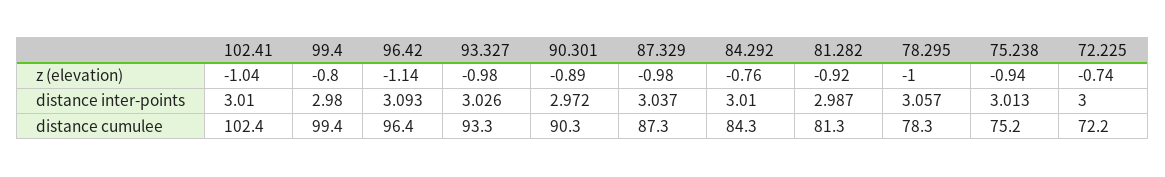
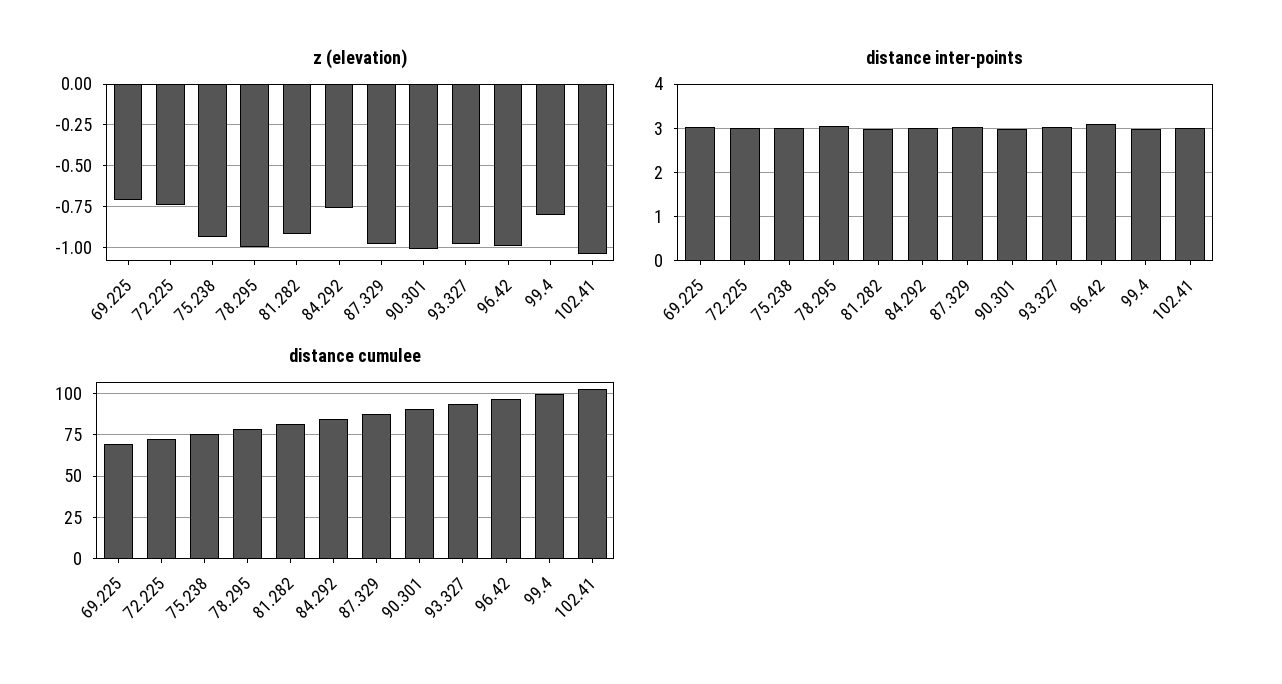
z (elevation), 96.42: -1.14 -> -1
z (elevation), 90.301: -0.89 -> -1
z (elevation), 69.225: none -> -0.7
distance inter-points, 69.225: none -> 3
distance cumulee, 69.225: none -> 70

